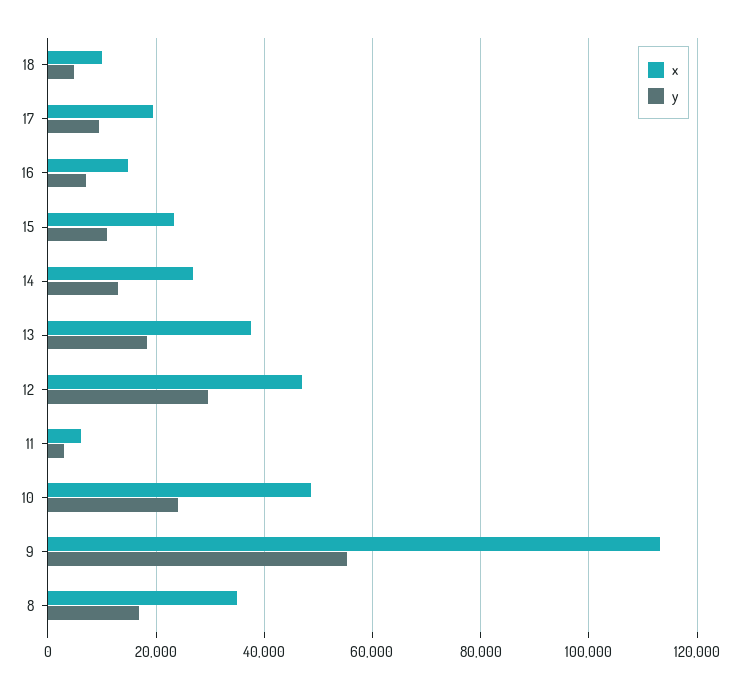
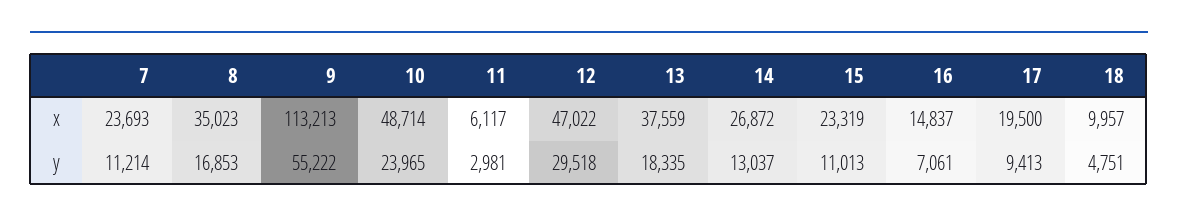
x, 7: none -> 23693
y, 7: none -> 11214

